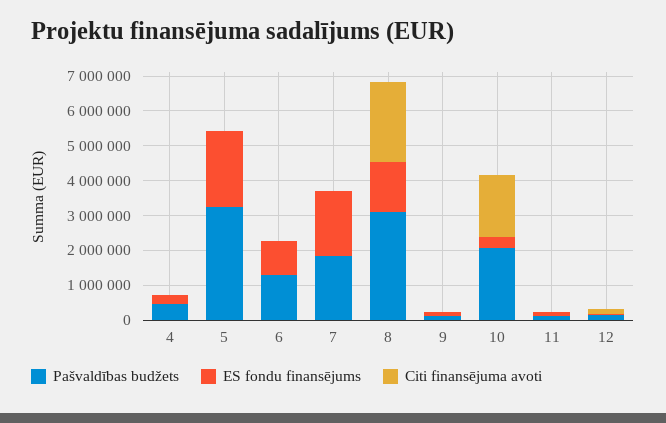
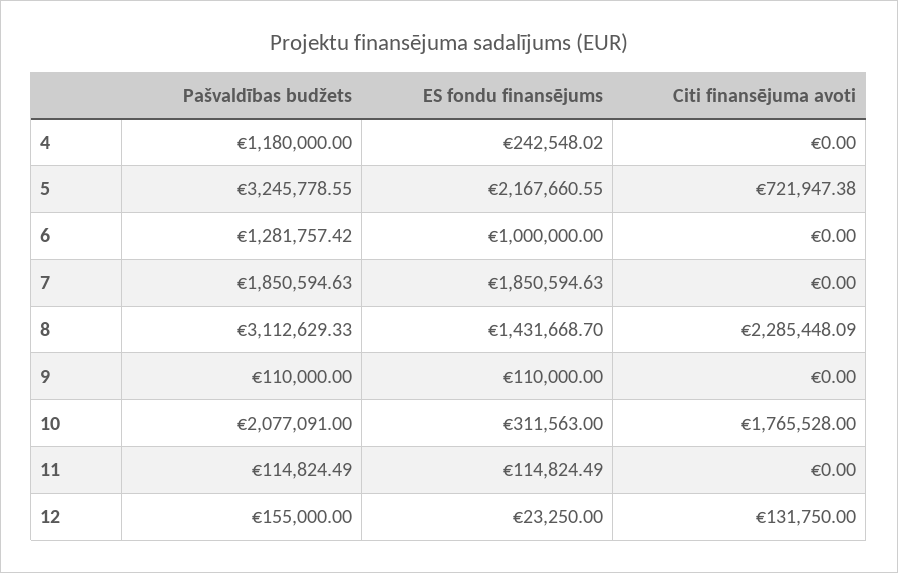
Pašvaldības budžets, 4: 500000 -> 1180000
Citi finansējuma avoti, 5: 0 -> 721947.38

